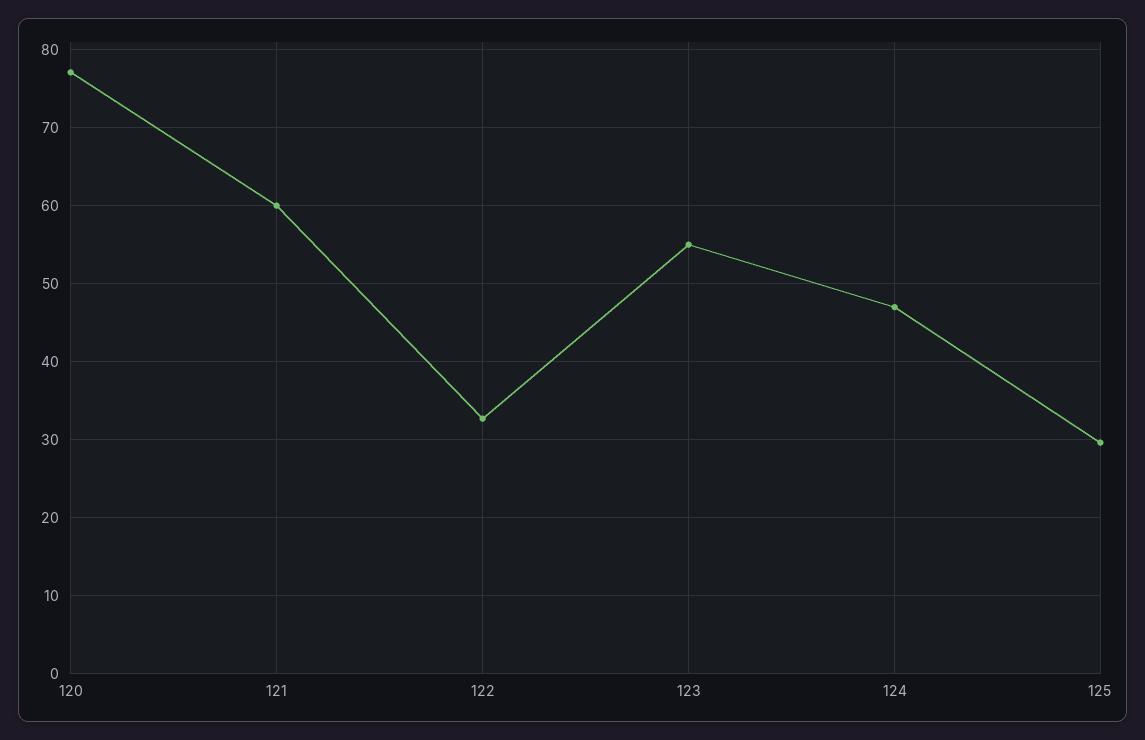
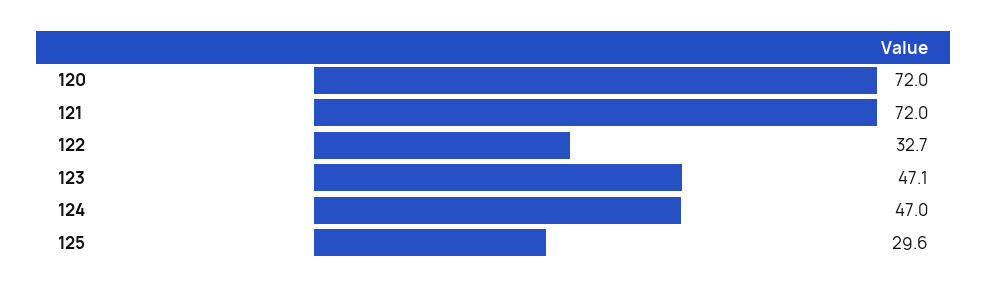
120: 77 -> 72
121: 60 -> 72
123: 55 -> 47.1

